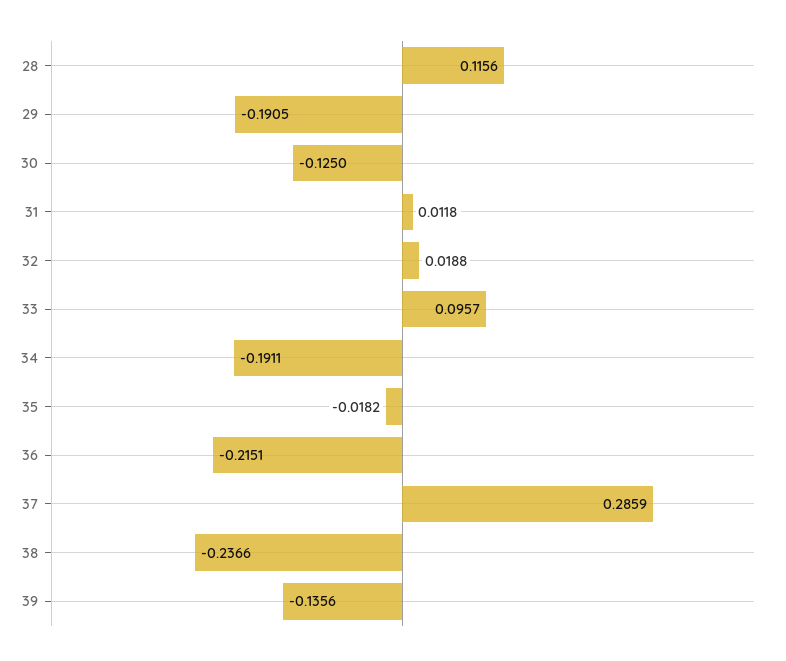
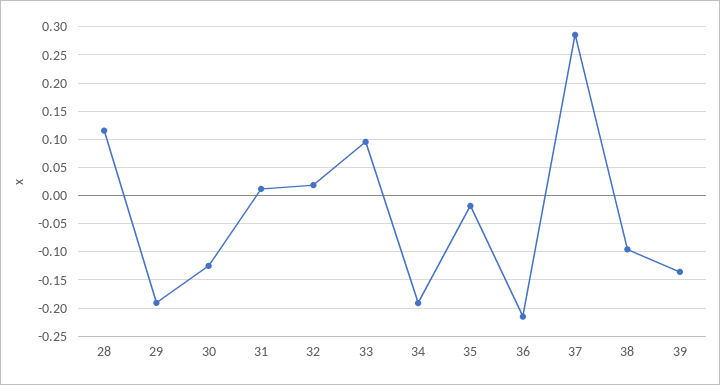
38: -0.2366 -> -0.1

